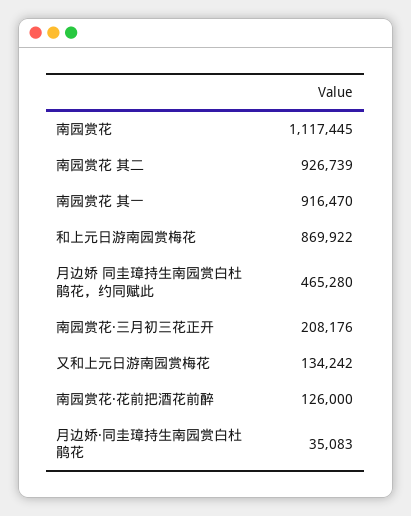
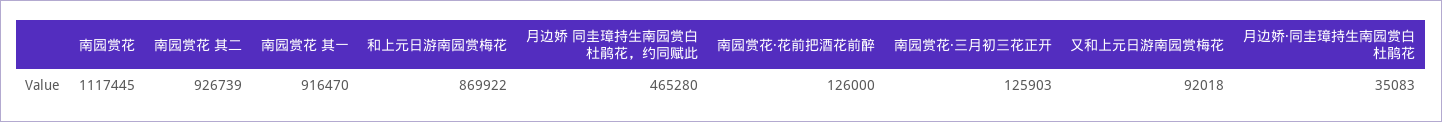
南园赏花·三月初三花正开: 208176 -> 125903
又和上元日游南园赏梅花: 134242 -> 92018

